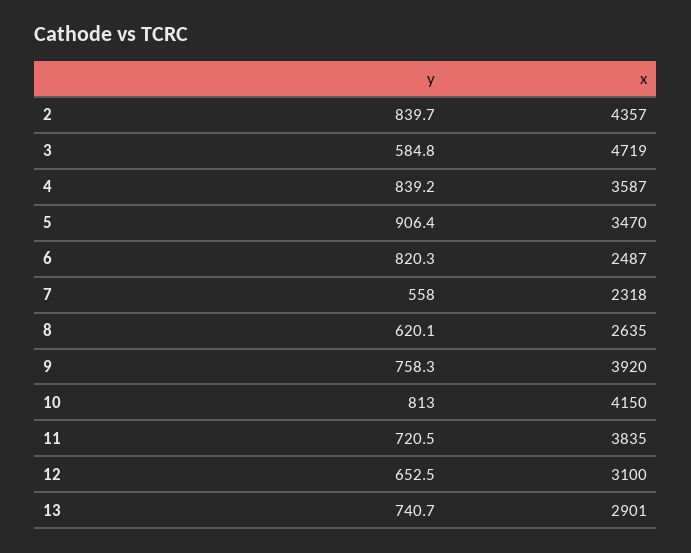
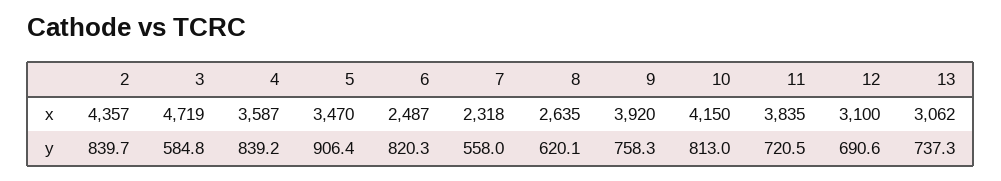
y, 12: 652.5 -> 690.6
y, 13: 740.7 -> 737.3
x, 13: 2901 -> 3062

